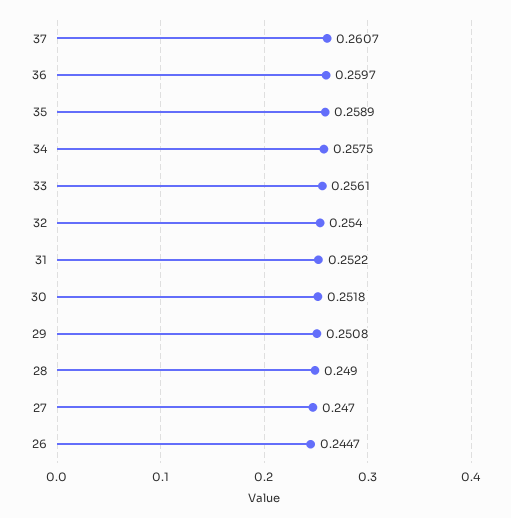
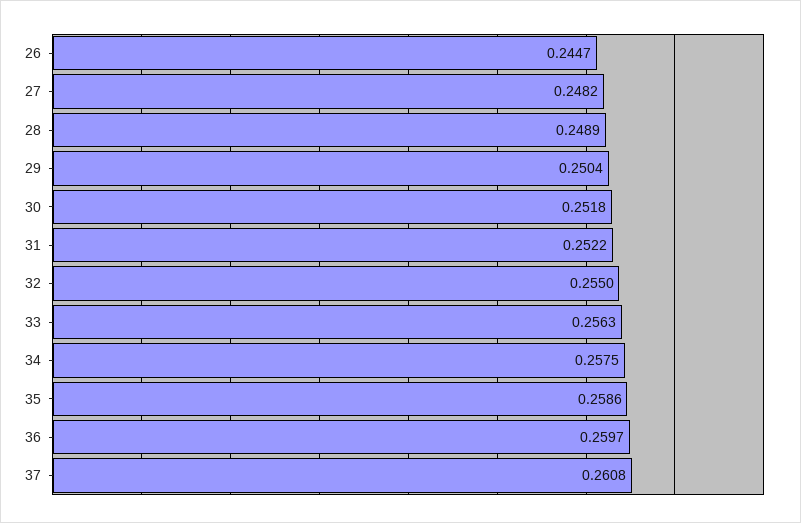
37: 0.2607 -> 0.2608
35: 0.2589 -> 0.2586
33: 0.2561 -> 0.2563
32: 0.254 -> 0.255
29: 0.2508 -> 0.2504
28: 0.249 -> 0.2489
27: 0.247 -> 0.2482

